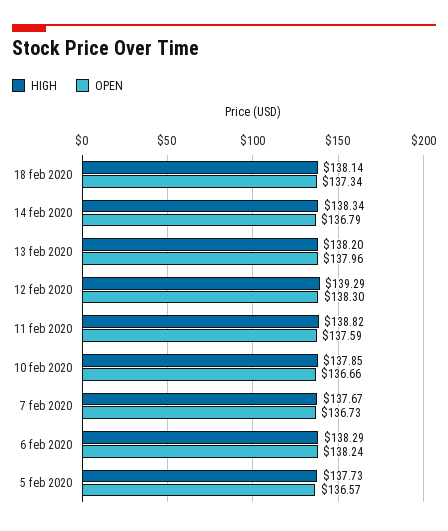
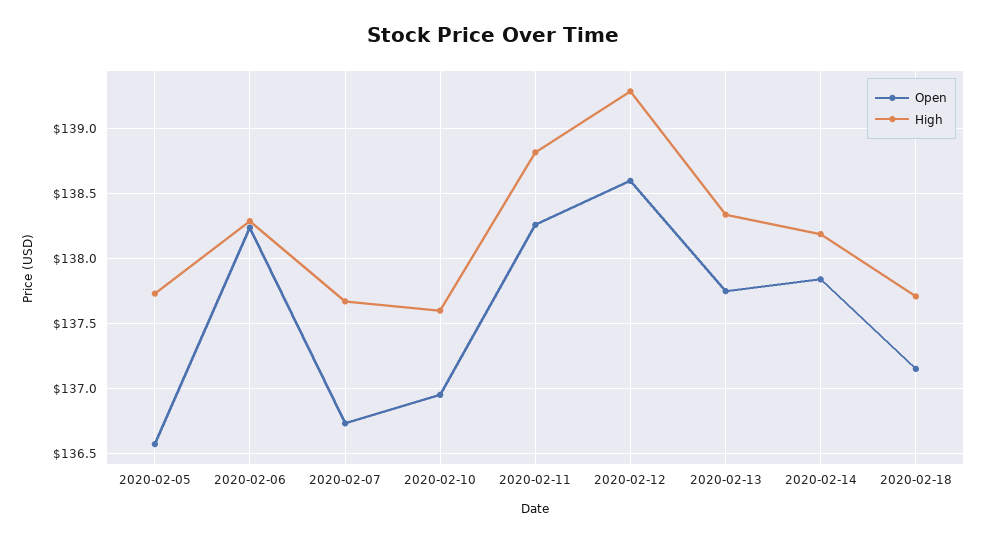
HIGH, 18 feb 2020: 138.14 -> 137.7
OPEN, 18 feb 2020: 137.34 -> 137.15
HIGH, 14 feb 2020: 138.34 -> 138.2
OPEN, 14 feb 2020: 136.79 -> 137.85
HIGH, 13 feb 2020: 138.2 -> 138.35
OPEN, 13 feb 2020: 137.96 -> 137.75
OPEN, 12 feb 2020: 138.3 -> 138.6
OPEN, 11 feb 2020: 137.59 -> 138.25
HIGH, 10 feb 2020: 137.85 -> 137.6
OPEN, 10 feb 2020: 136.66 -> 136.95

